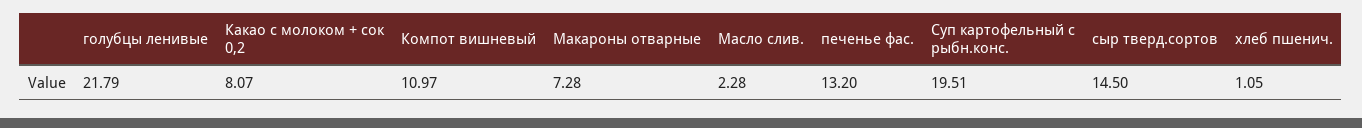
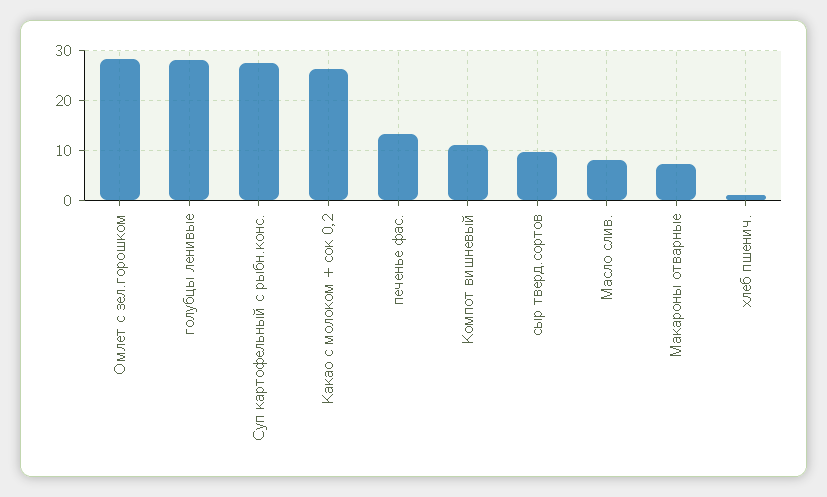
голубцы ленивые: 21.79 -> 28
Какао с молоком + сок 0,2: 8.07 -> 26
Масло слив.: 2.28 -> 8
Суп картофельный с рыбн.конс.: 19.51 -> 28
сыр тверд.сортов: 14.5 -> 10
Омлет с зел.горошком: none -> 28

